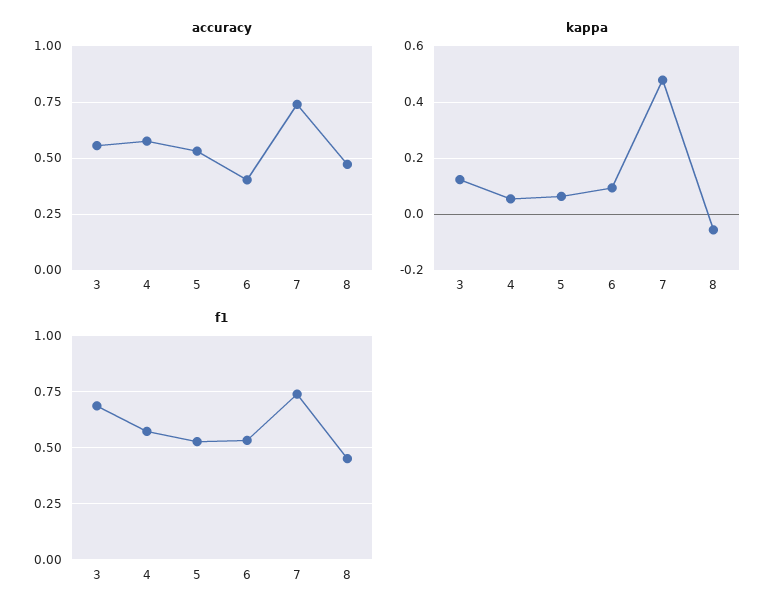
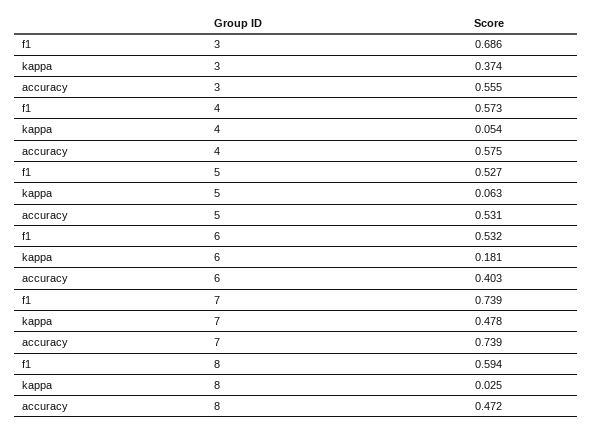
kappa, 3: 0.125 -> 0.374
kappa, 6: 0.1 -> 0.181
kappa, 8: -0.05 -> 0.025
f1, 8: 0.45 -> 0.594

